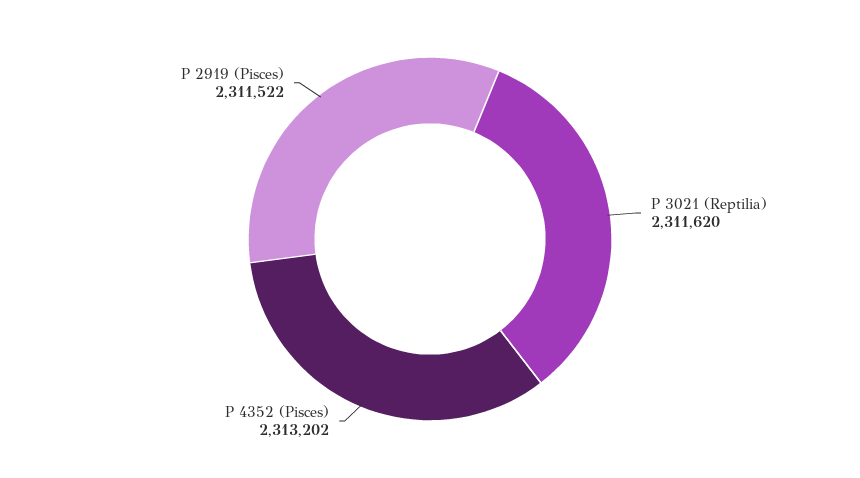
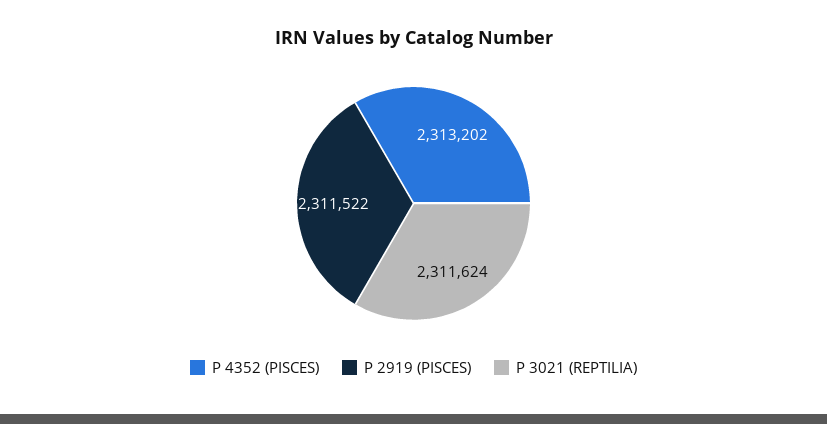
P 3021 (Reptilia): 2311620 -> 2311624

